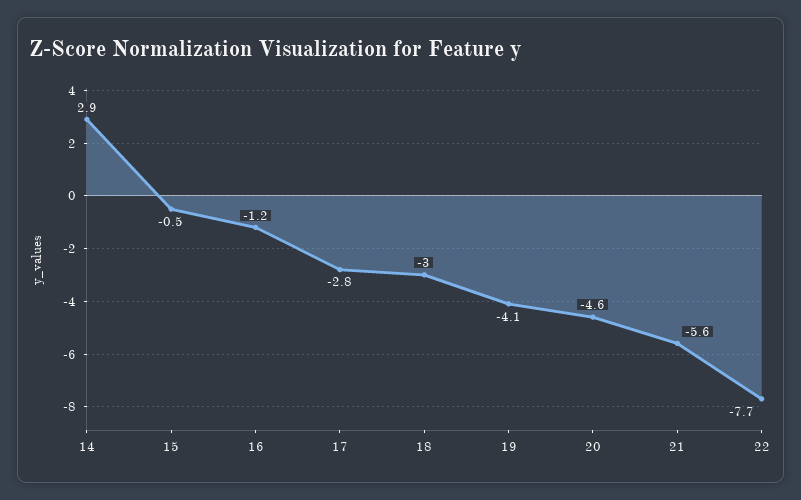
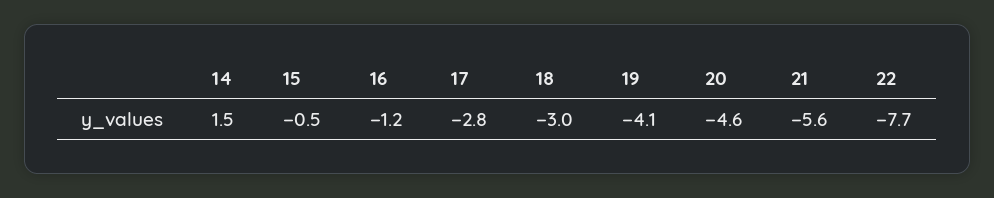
14: 2.9 -> 1.5

